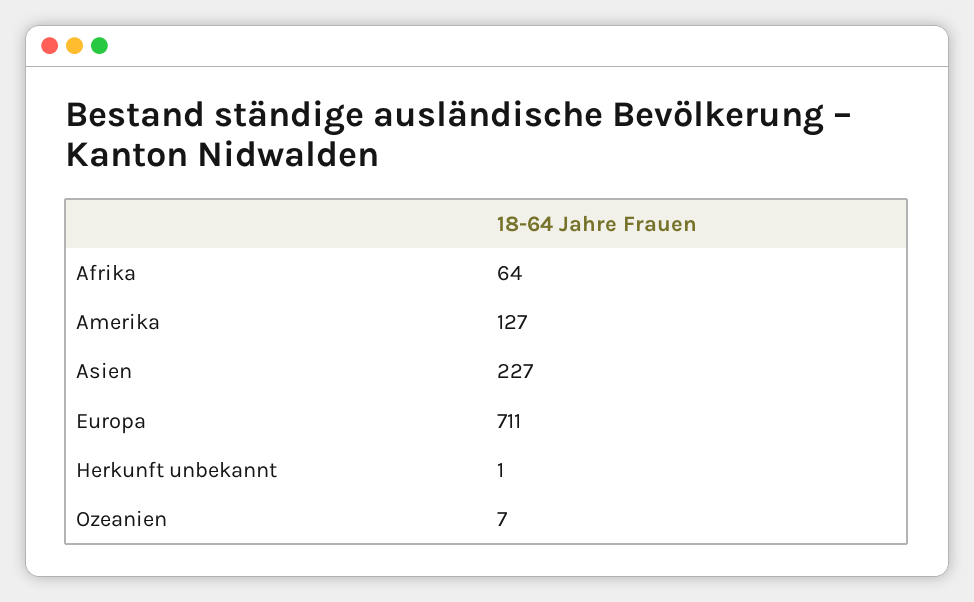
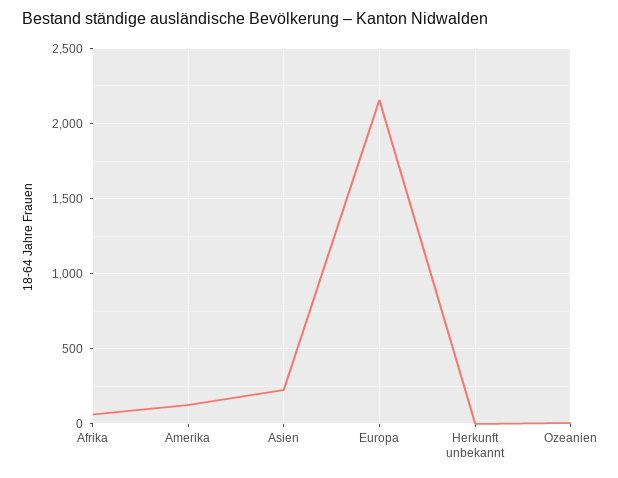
Europa: 711 -> 2150

